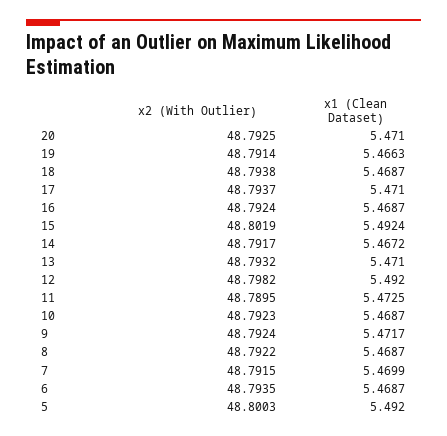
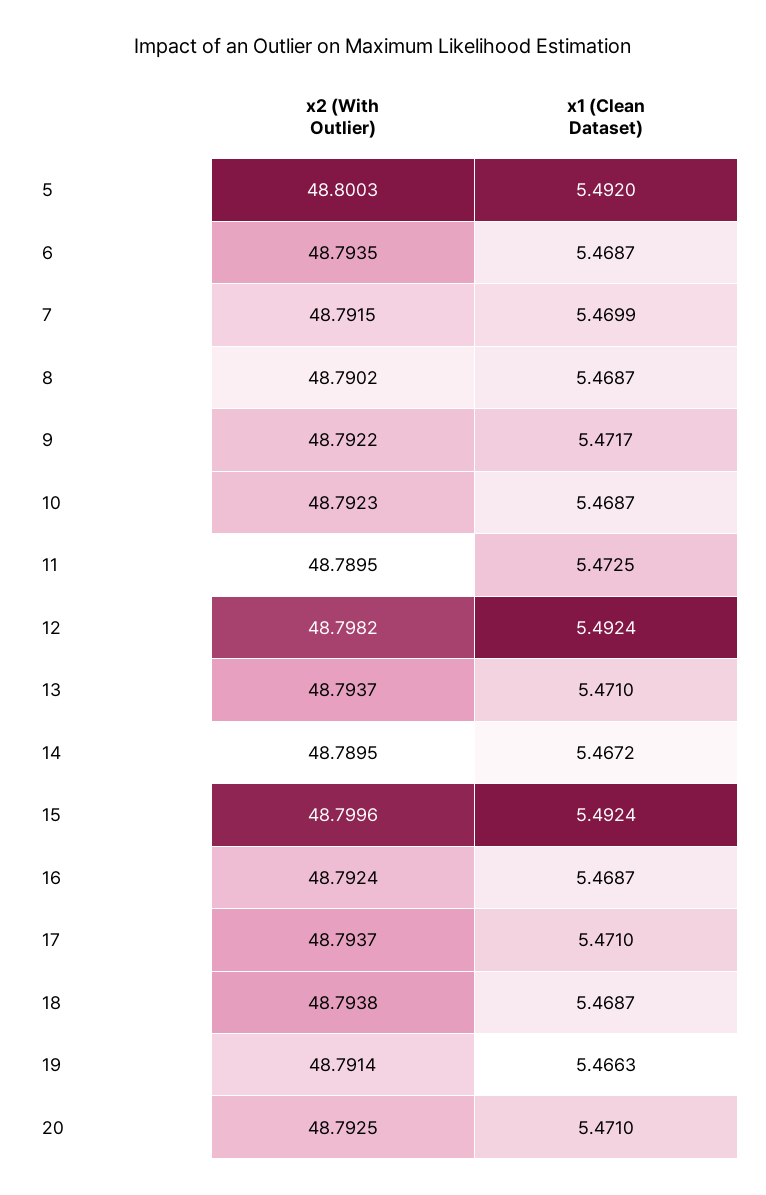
x2 (With Outlier), 15: 48.8019 -> 48.7996
x2 (With Outlier), 14: 48.7917 -> 48.7895
x2 (With Outlier), 13: 48.7932 -> 48.7937
x1 (Clean Dataset), 12: 5.492 -> 5.4924
x2 (With Outlier), 9: 48.7924 -> 48.7922
x2 (With Outlier), 8: 48.7922 -> 48.7902

